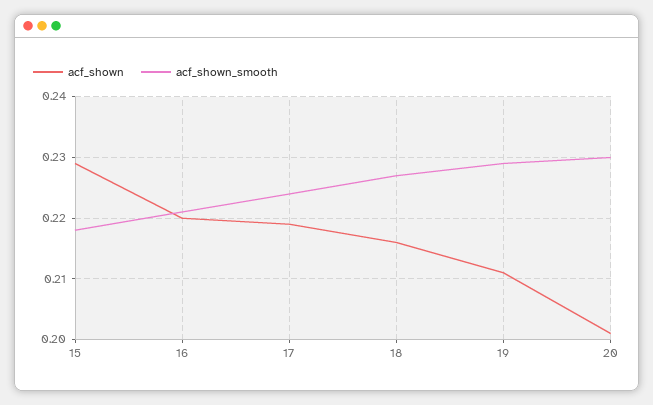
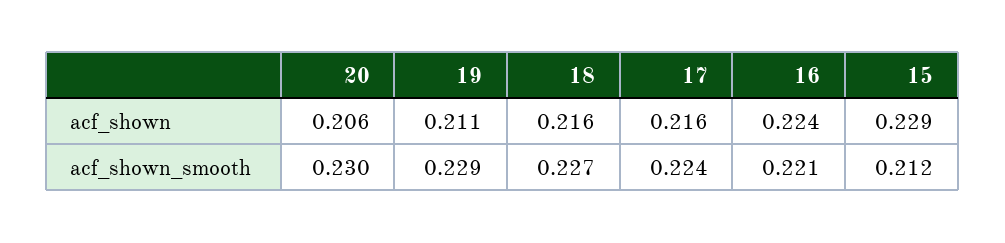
acf_shown_smooth, 15: 0.218 -> 0.212
acf_shown, 16: 0.22 -> 0.224
acf_shown, 17: 0.219 -> 0.216
acf_shown, 20: 0.201 -> 0.206

